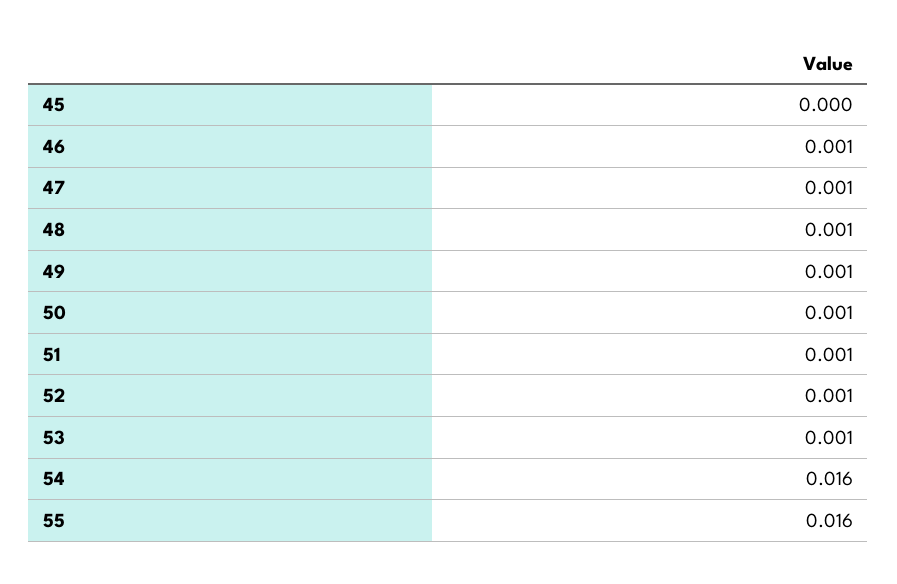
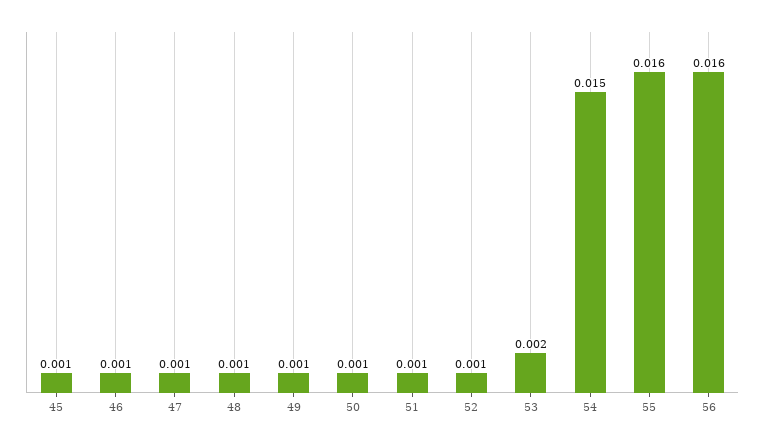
45: 0 -> 0.001
53: 0.001 -> 0.002
54: 0.016 -> 0.015
56: none -> 0.016

